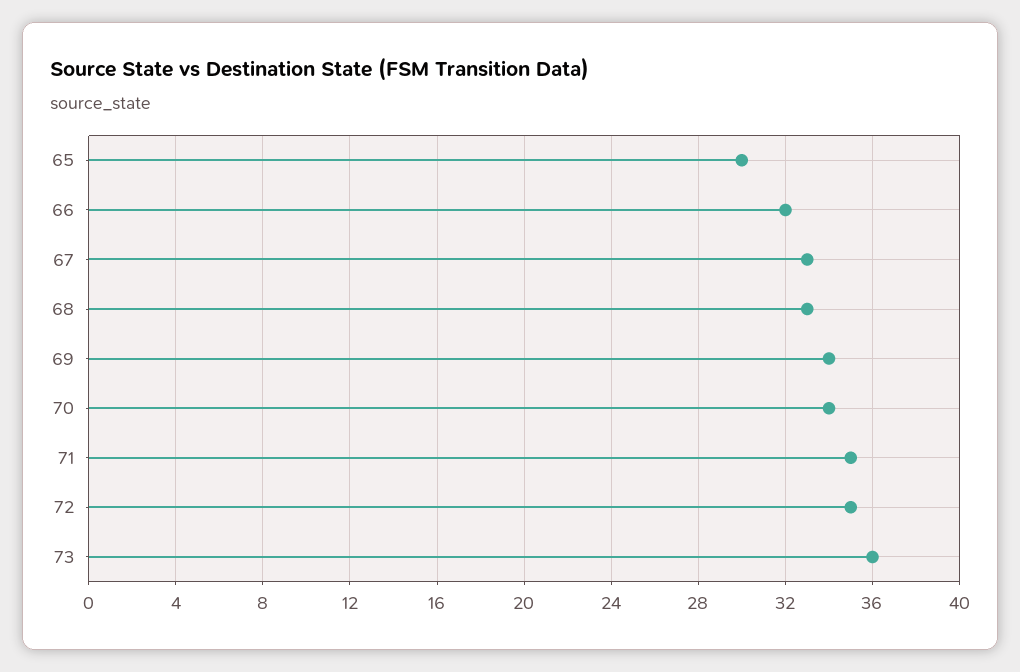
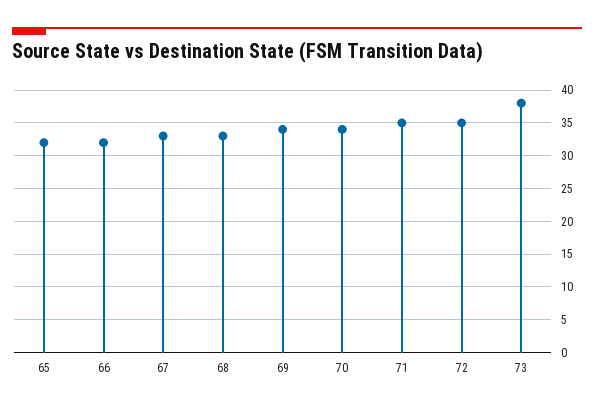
65: 30 -> 32
73: 36 -> 38

